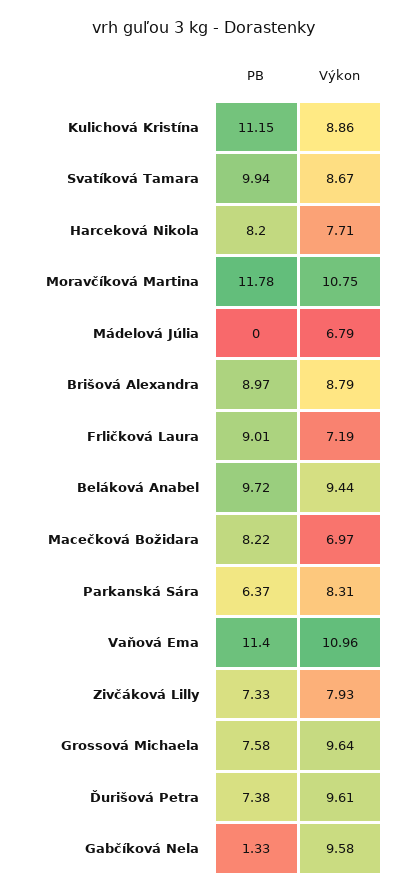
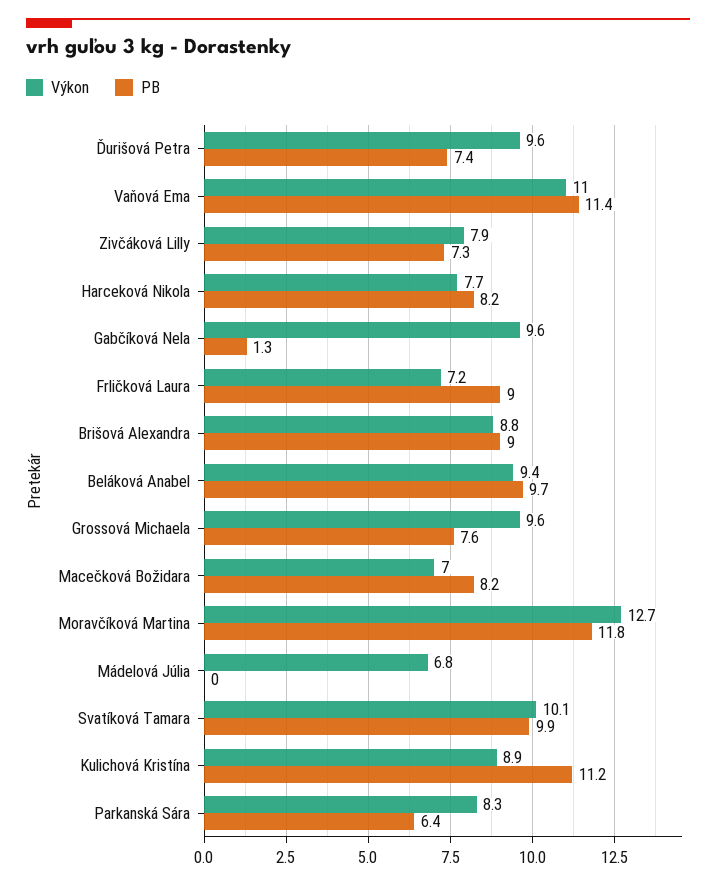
Výkon, Svatíková Tamara: 8.67 -> 10.1
Výkon, Moravčíková Martina: 10.75 -> 12.7

